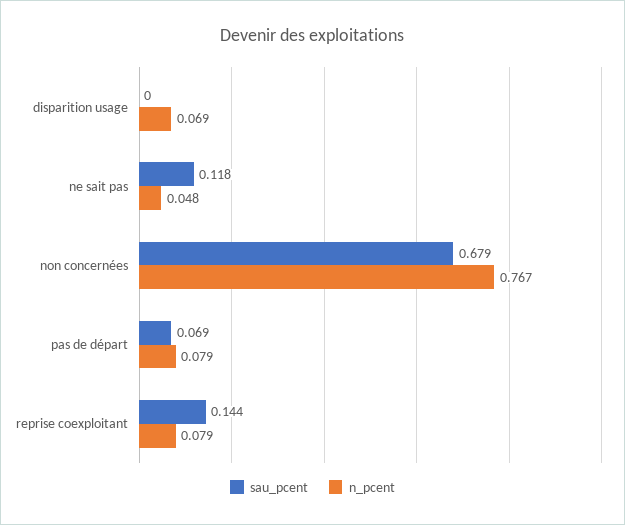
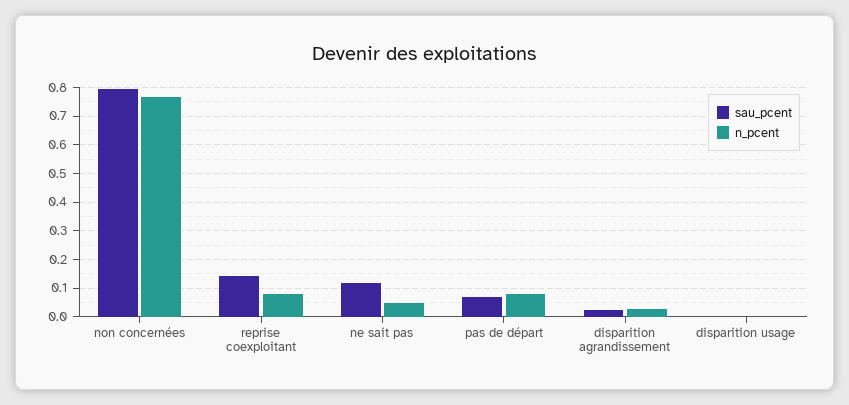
n_pcent, disparition usage: 0.069 -> 0
sau_pcent, non concernées: 0.679 -> 0.8
sau_pcent, disparition agrandissement: none -> 0.025
n_pcent, disparition agrandissement: none -> 0.025

